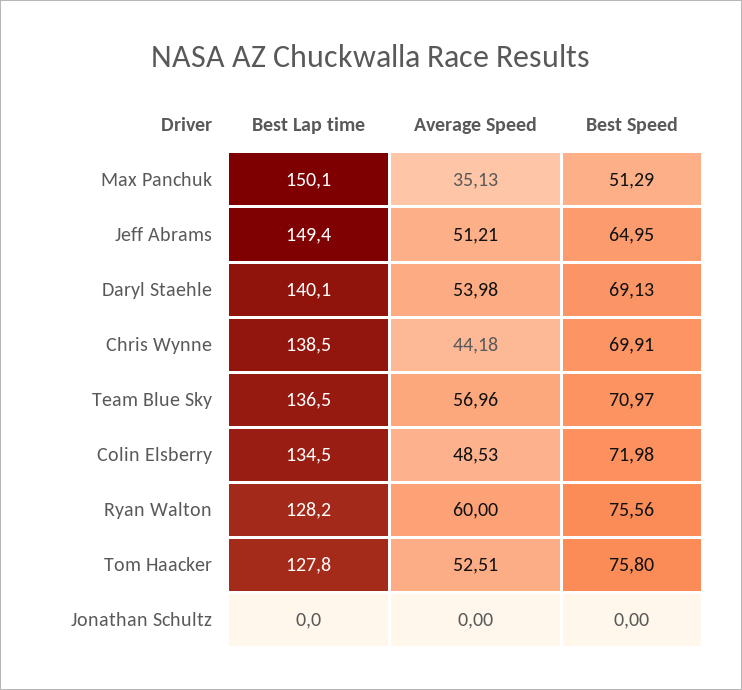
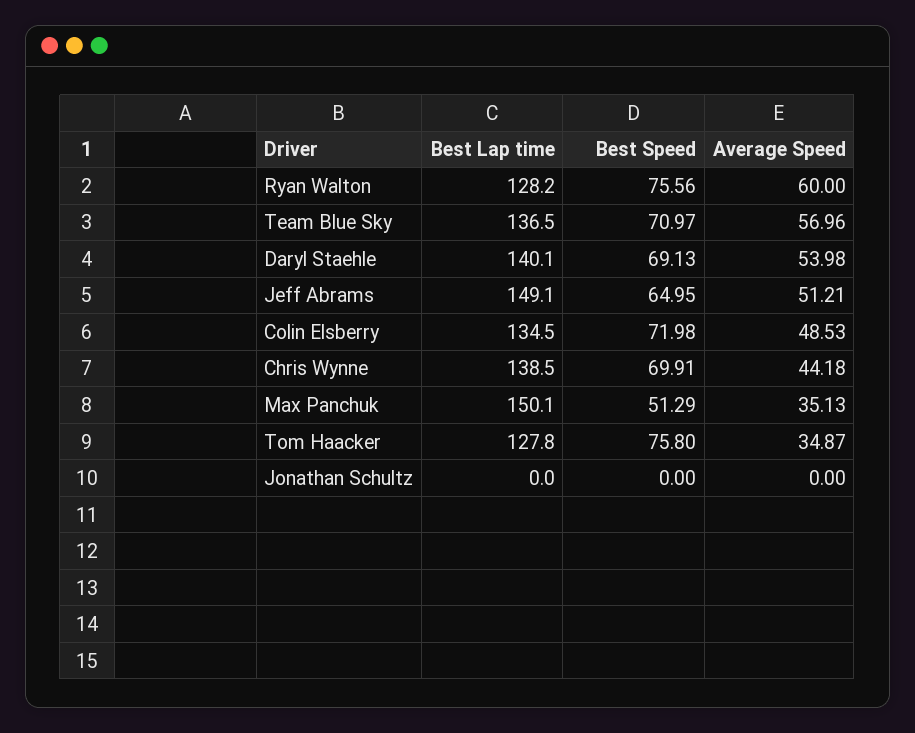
Best Lap time, Jeff Abrams: 149.4 -> 149.1
Average Speed, Tom Haacker: 52.51 -> 34.87

